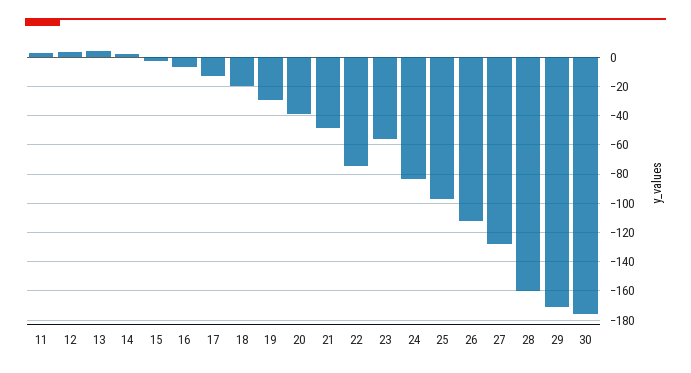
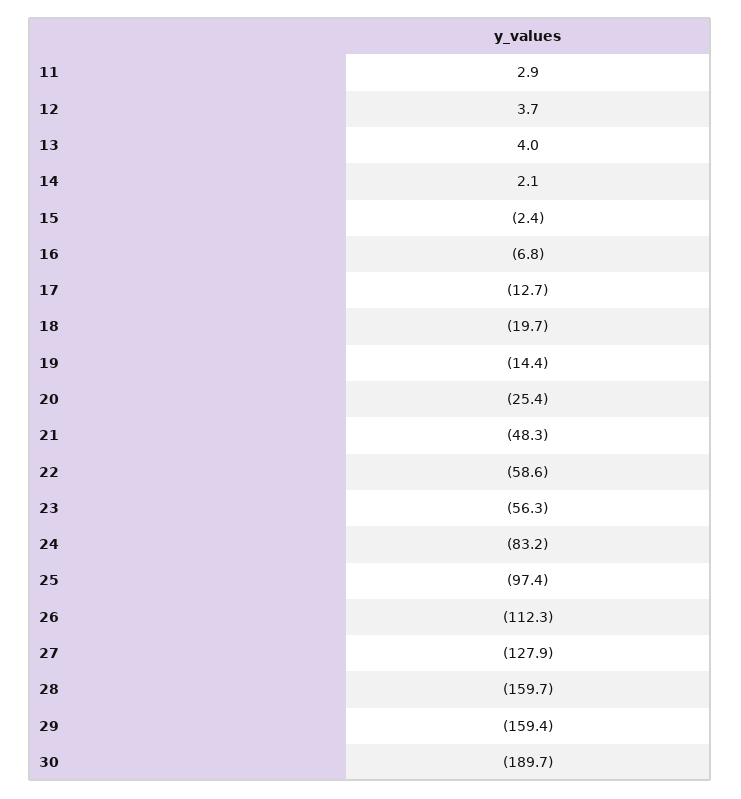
19: -30 -> -14.4
20: -40 -> -25.4
22: -75 -> -58.6
29: -170 -> -159.4
30: -175 -> -189.7

